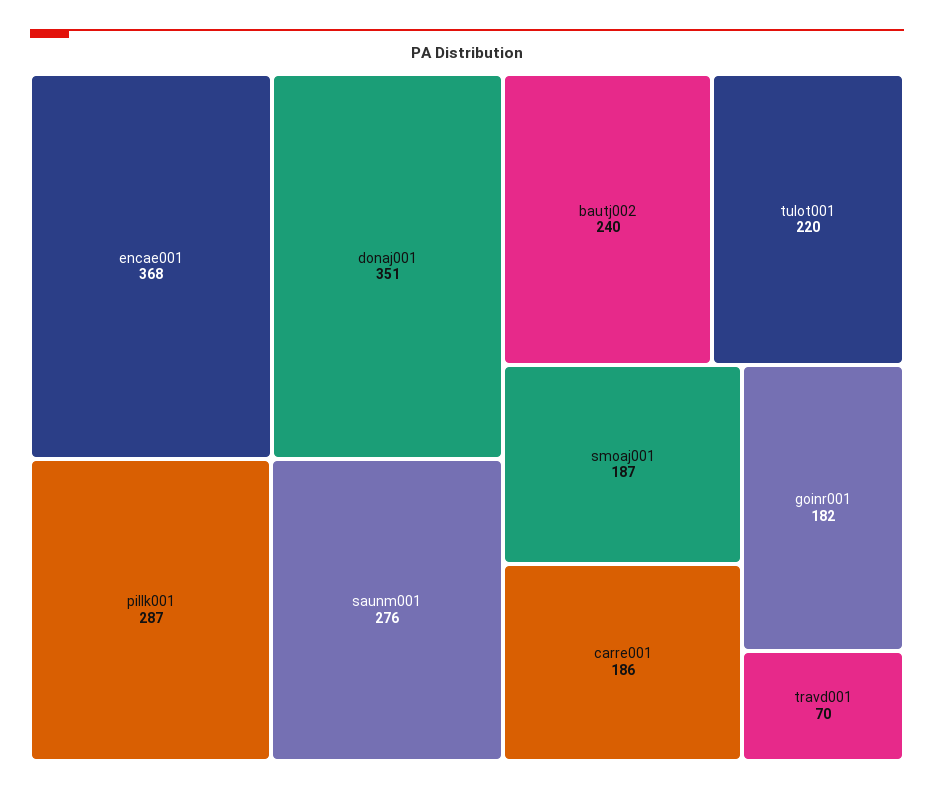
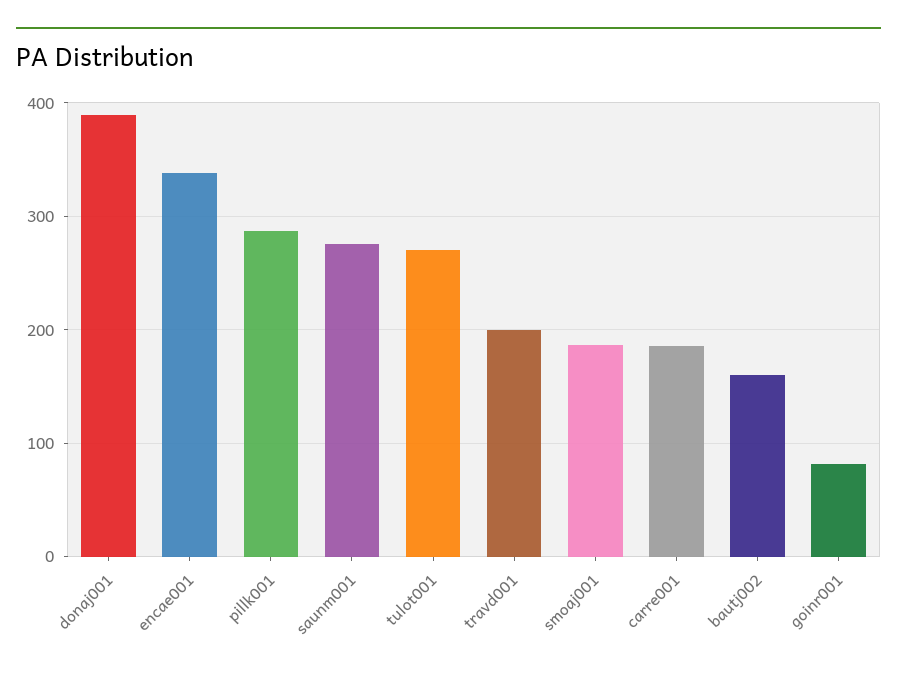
encae001: 368 -> 340
donaj001: 351 -> 390
bautj002: 240 -> 160
tulot001: 220 -> 270
goinr001: 182 -> 80
travd001: 70 -> 200

